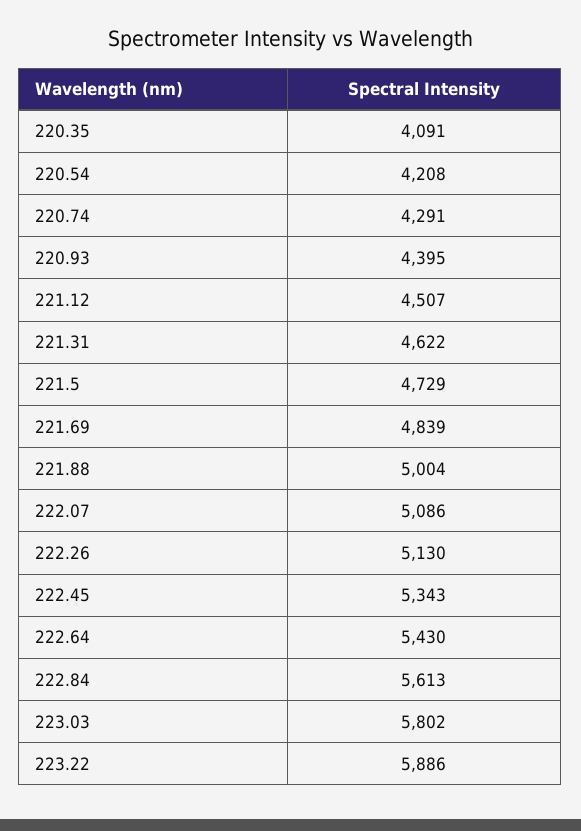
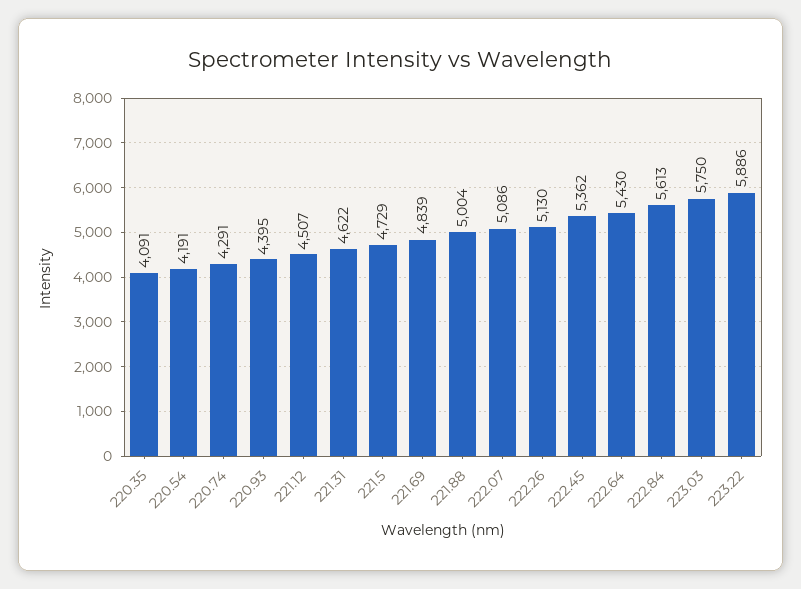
220.54: 4208 -> 4191
222.45: 5343 -> 5362
223.03: 5802 -> 5750

